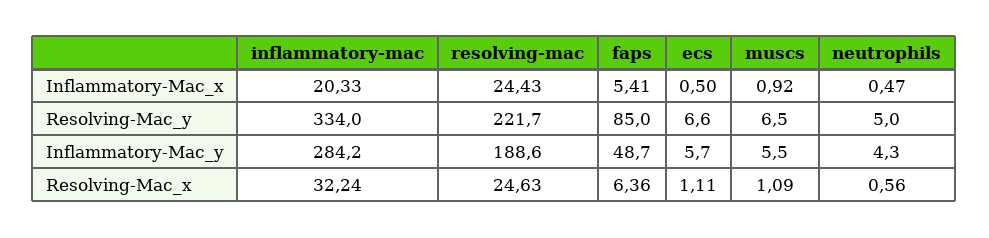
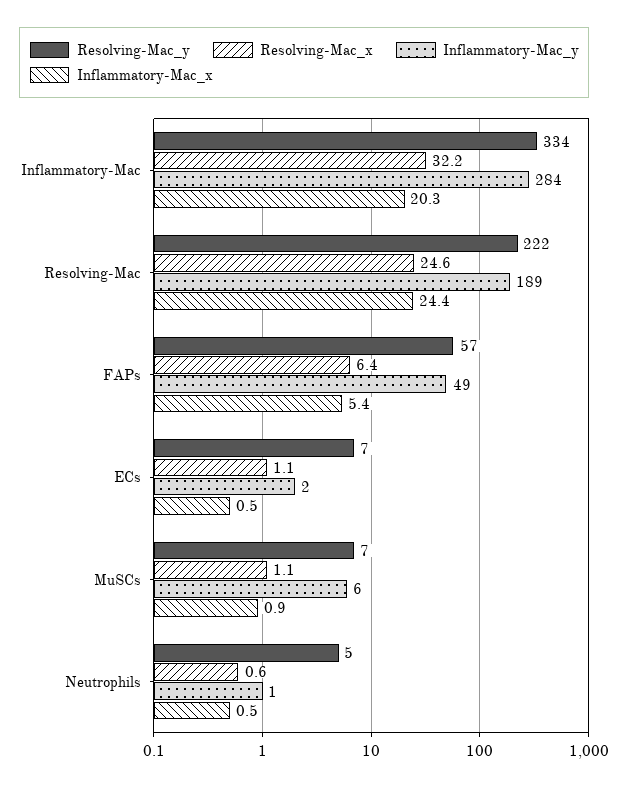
Resolving-Mac_y, faps: 85 -> 57
Inflammatory-Mac_y, ecs: 5.7 -> 2
Inflammatory-Mac_y, neutrophils: 4.3 -> 1

